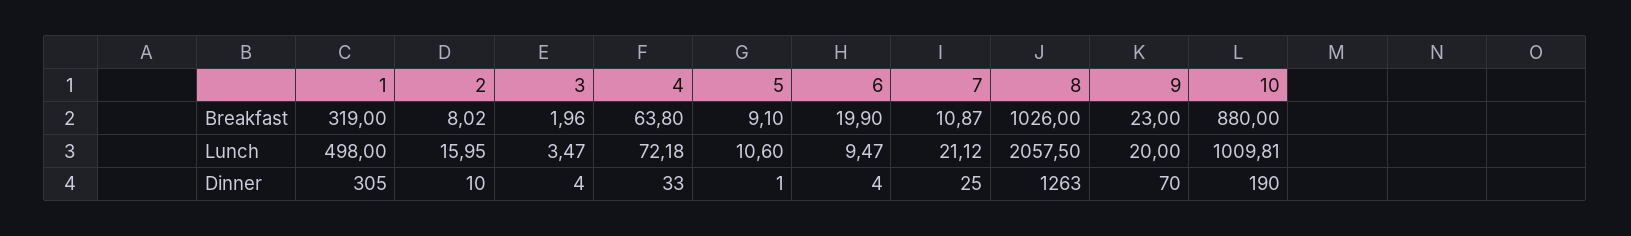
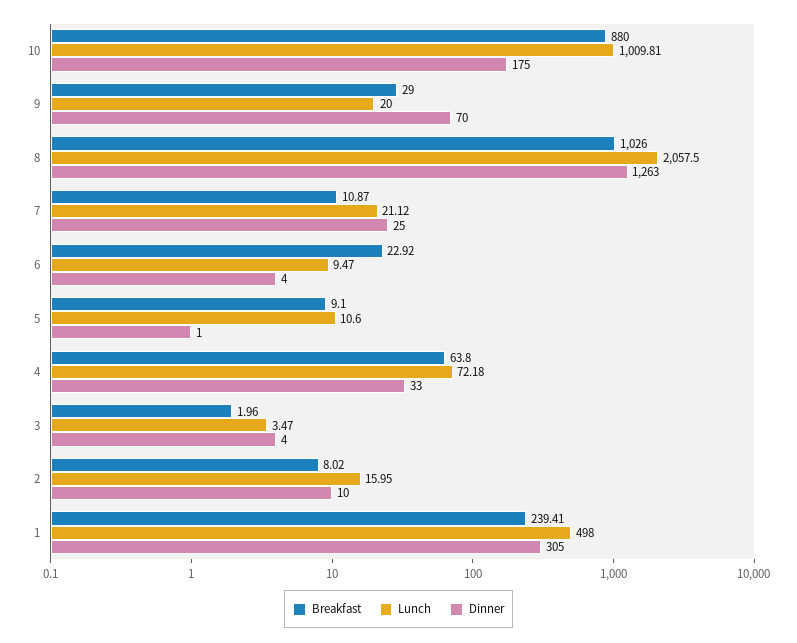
Breakfast, 1: 319 -> 239.41
Breakfast, 6: 19.9 -> 22.92
Breakfast, 9: 23 -> 29
Dinner, 10: 190 -> 175

